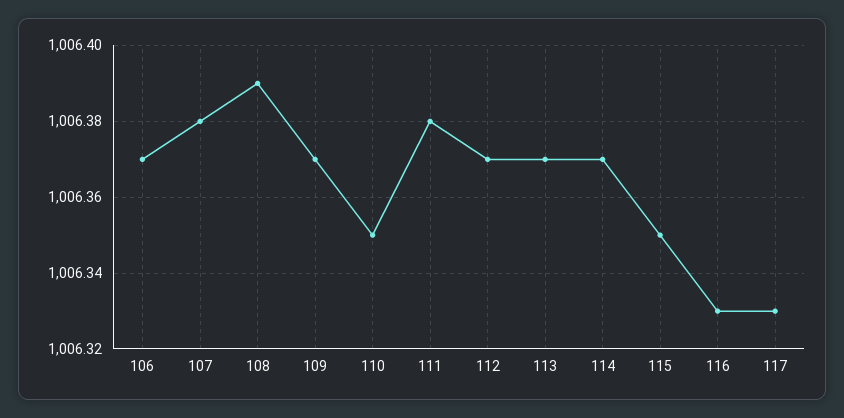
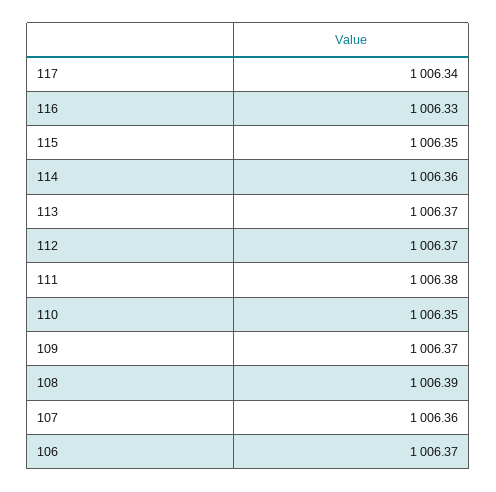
107: 1006.38 -> 1006.36
114: 1006.37 -> 1006.36
117: 1006.33 -> 1006.34

